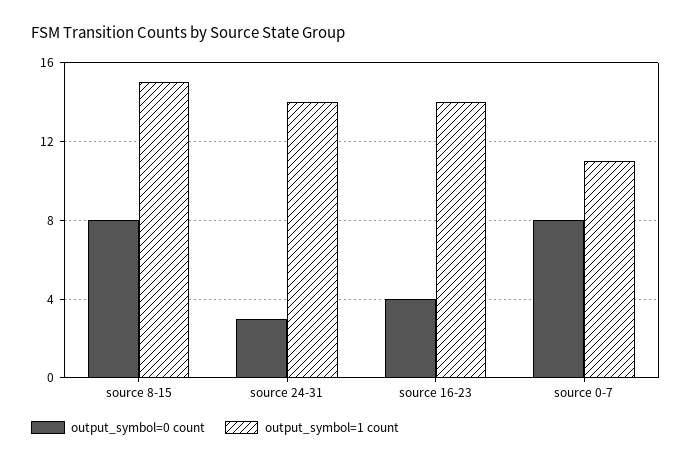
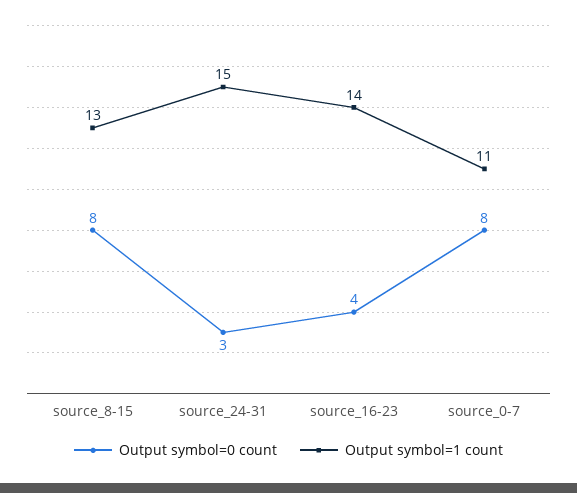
output_symbol=1 count, source 8-15: 15 -> 13
output_symbol=1 count, source 24-31: 14 -> 15

